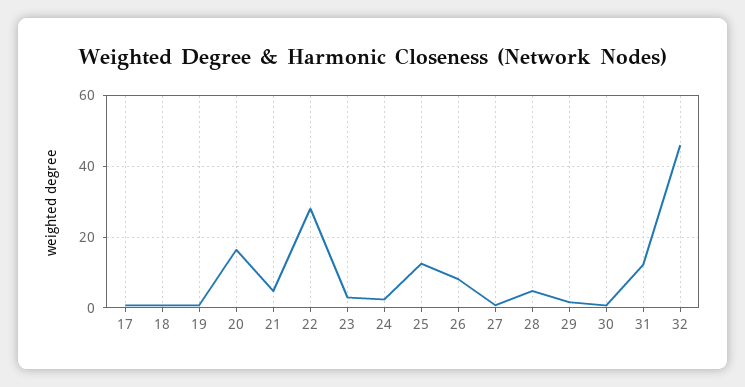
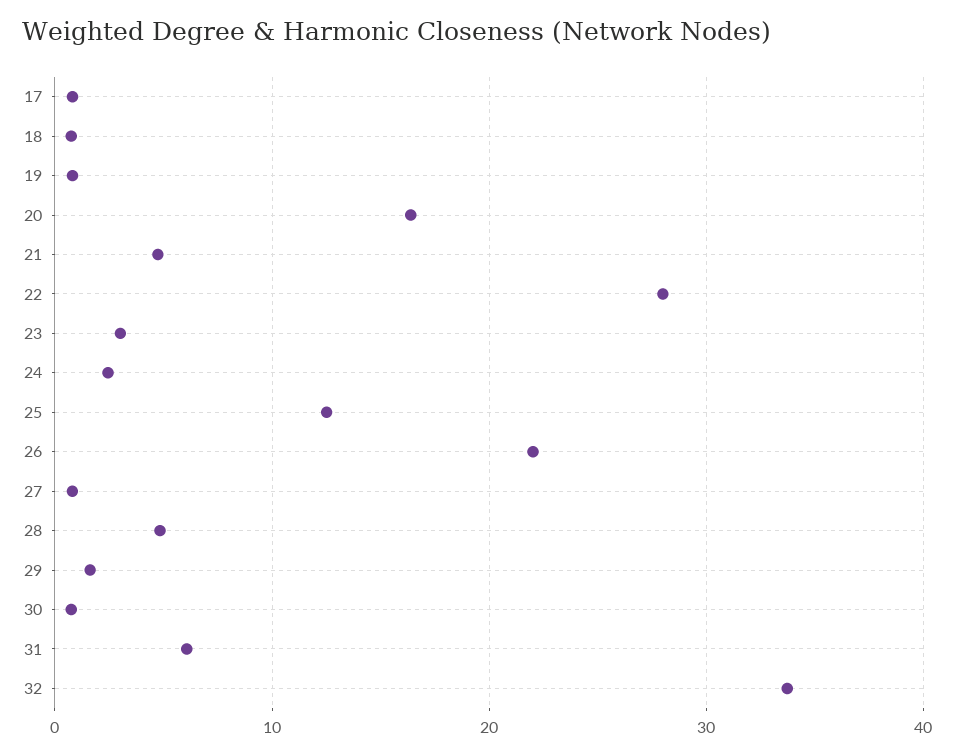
26: 8 -> 22
31: 12 -> 6
32: 46 -> 34

